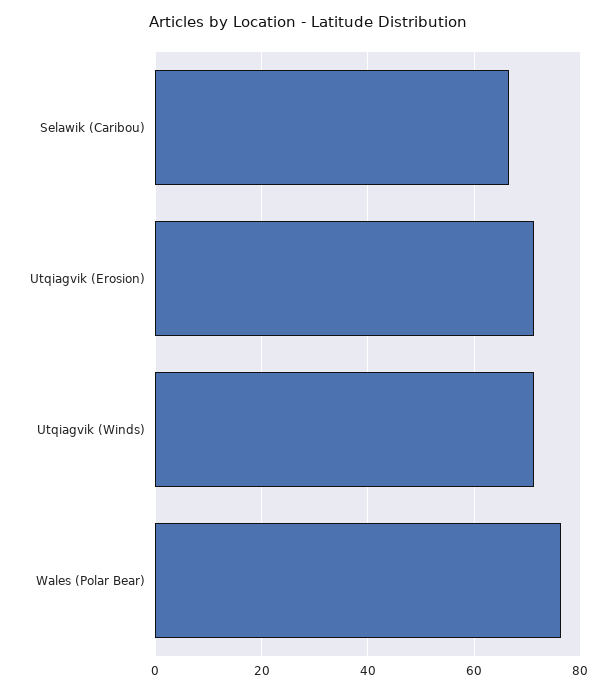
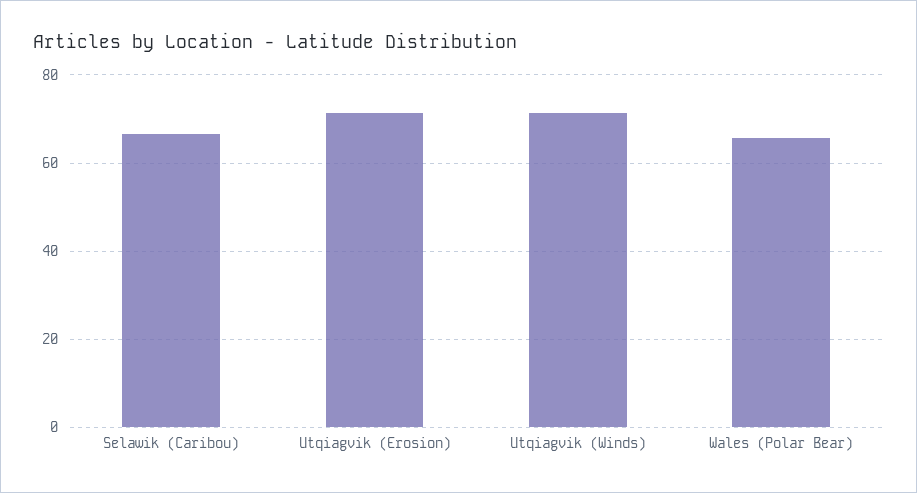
Wales (Polar Bear): 76 -> 66

